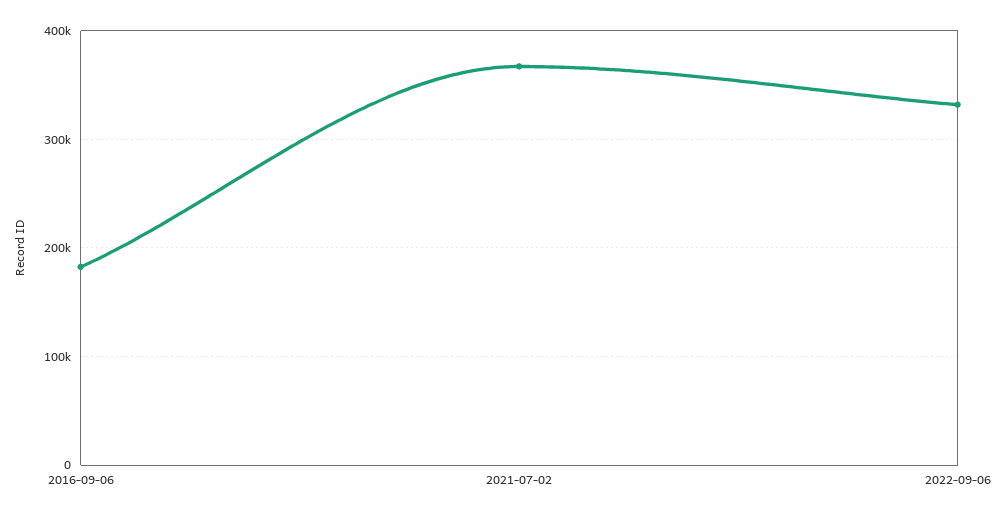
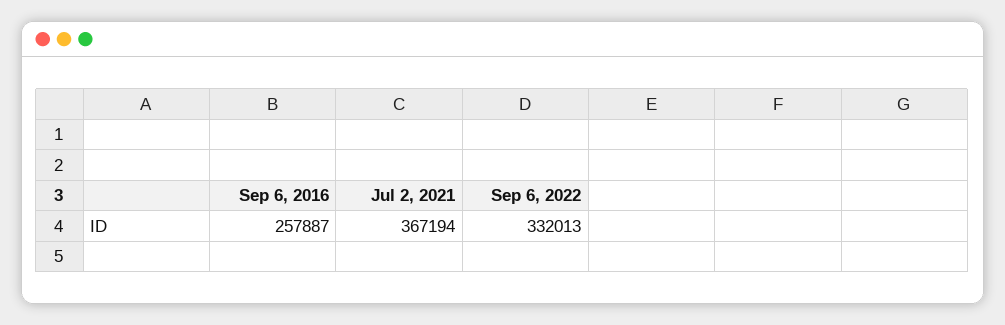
2016-09-06: 180000 -> 257887

